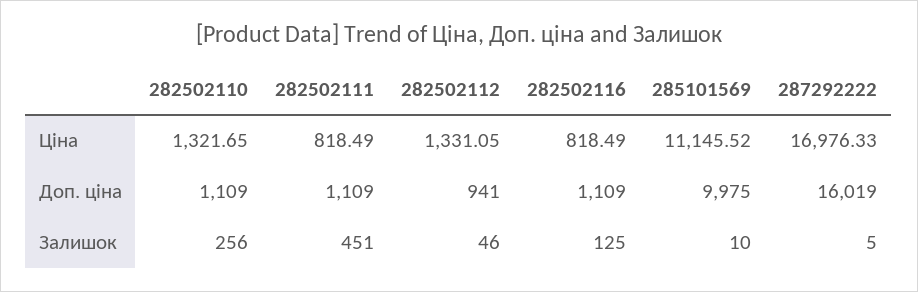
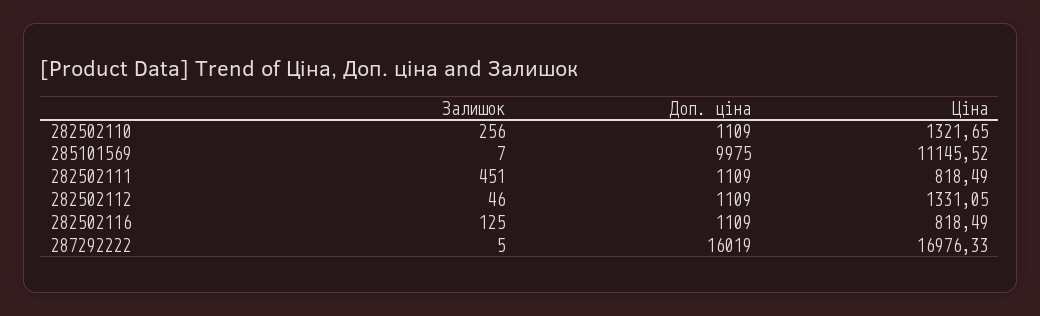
282502112, Доп. ціна: 941 -> 1109
285101569, Залишок: 10 -> 7

